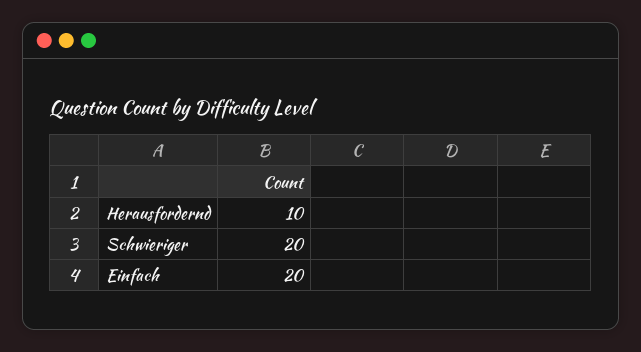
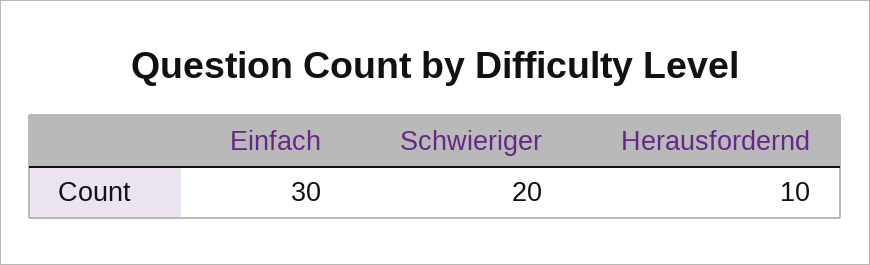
Einfach: 20 -> 30

